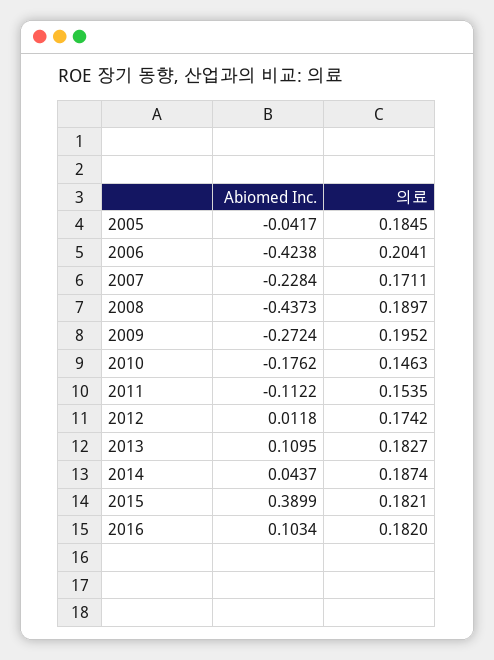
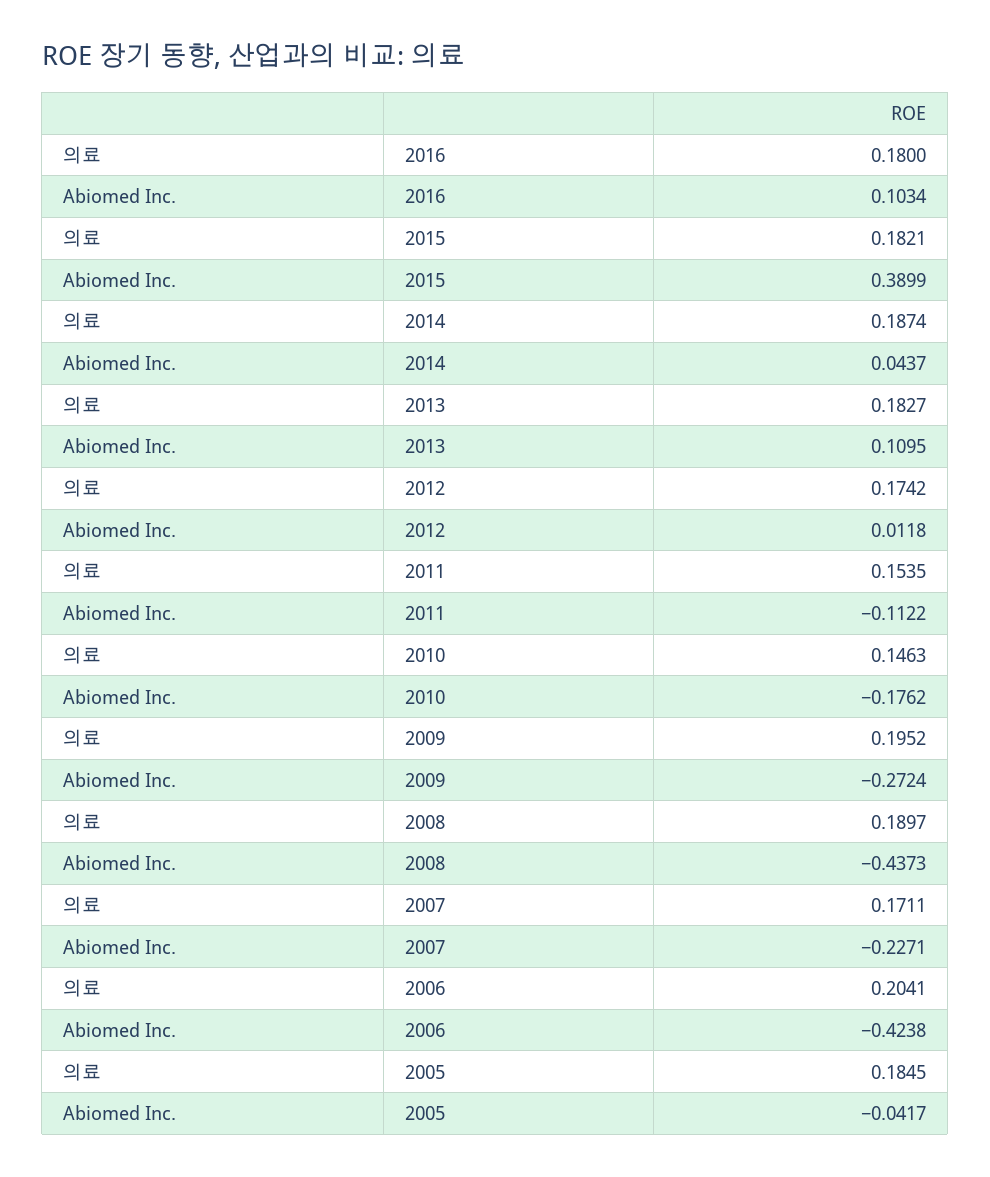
Abiomed Inc., 2007: -0.2284 -> -0.2271
의료, 2016: 0.182 -> 0.18

